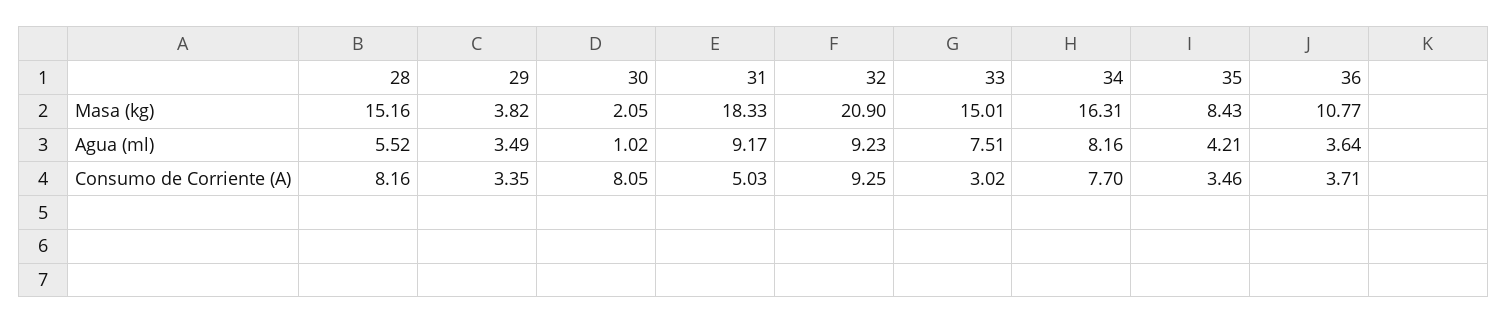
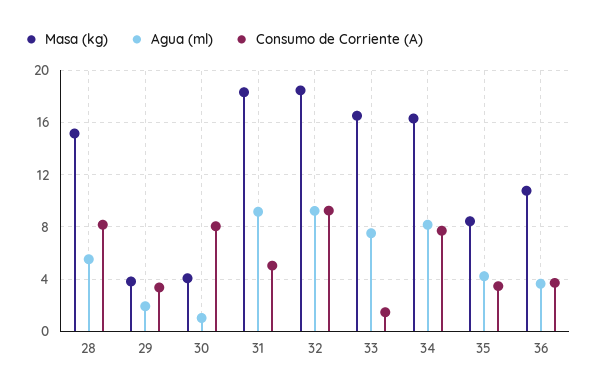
Masa (kg), 30: 2.05 -> 4
Masa (kg), 32: 20.9 -> 18.5
Masa (kg), 33: 15.01 -> 16.5
Agua (ml), 29: 3.49 -> 2
Consumo de Corriente (A), 33: 3.02 -> 1.5

